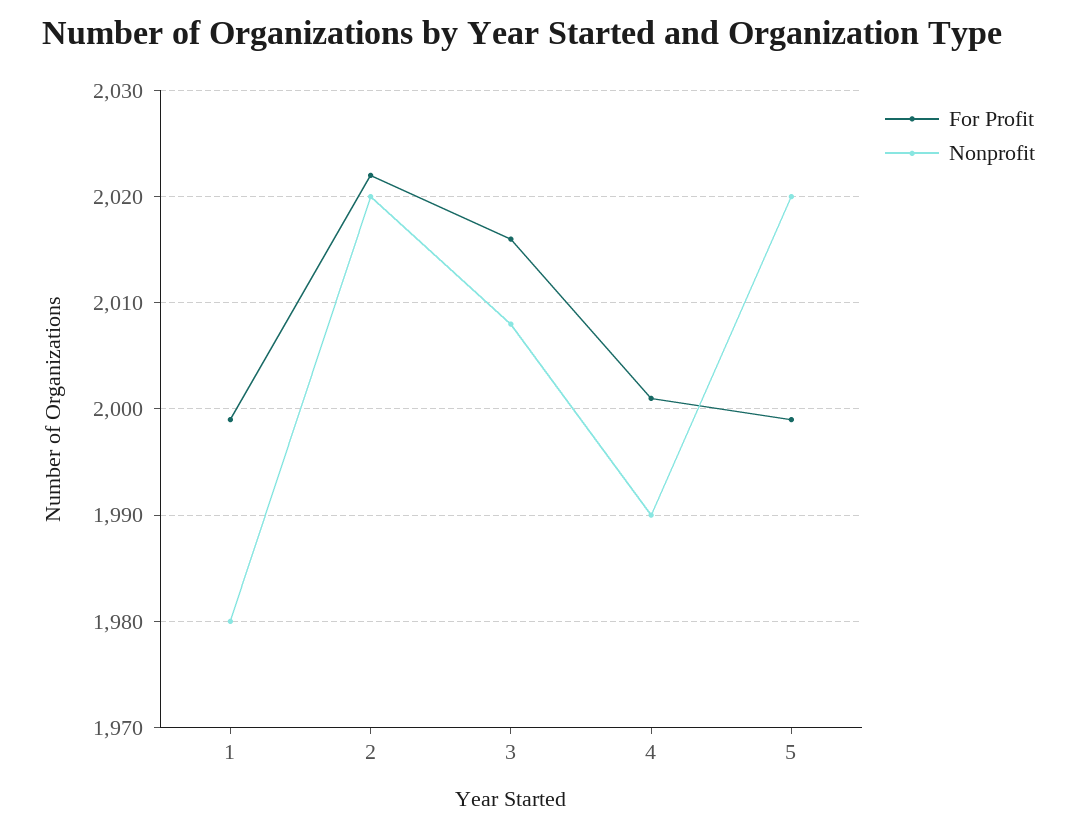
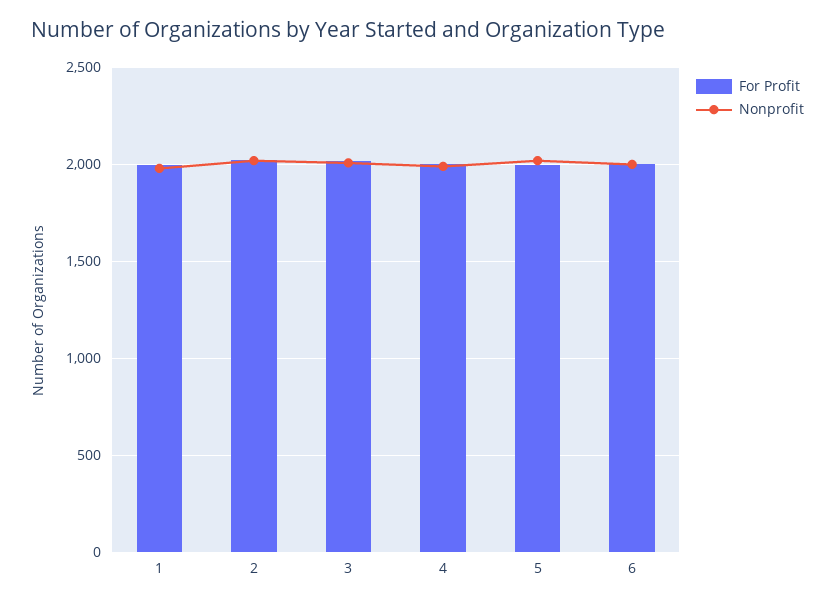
For Profit, 6: none -> 2000
Nonprofit, 6: none -> 2000

